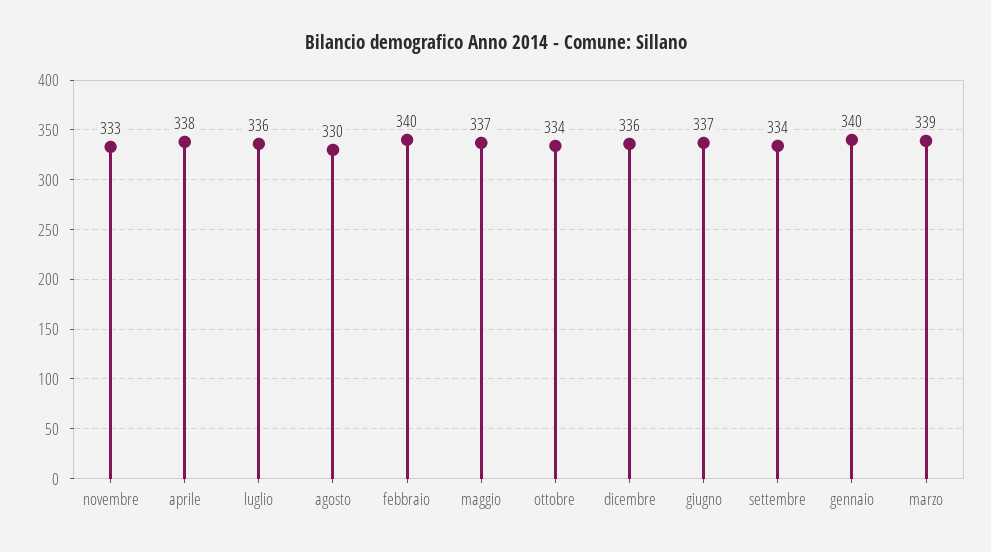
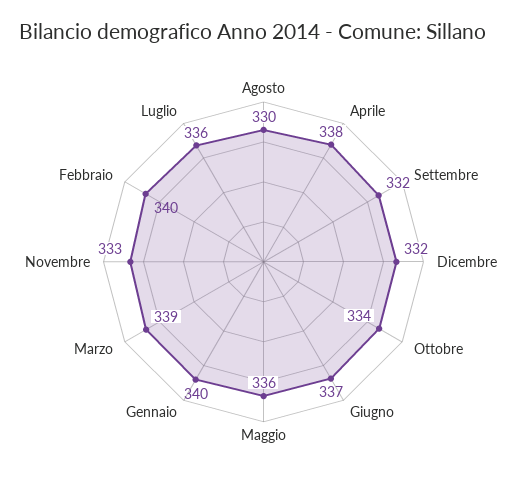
maggio: 337 -> 336
dicembre: 336 -> 332
settembre: 334 -> 332

